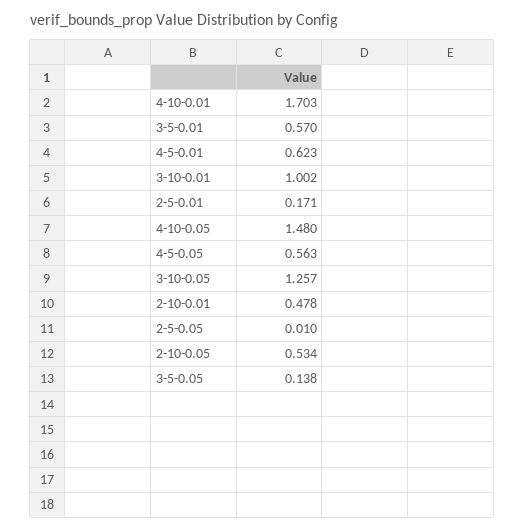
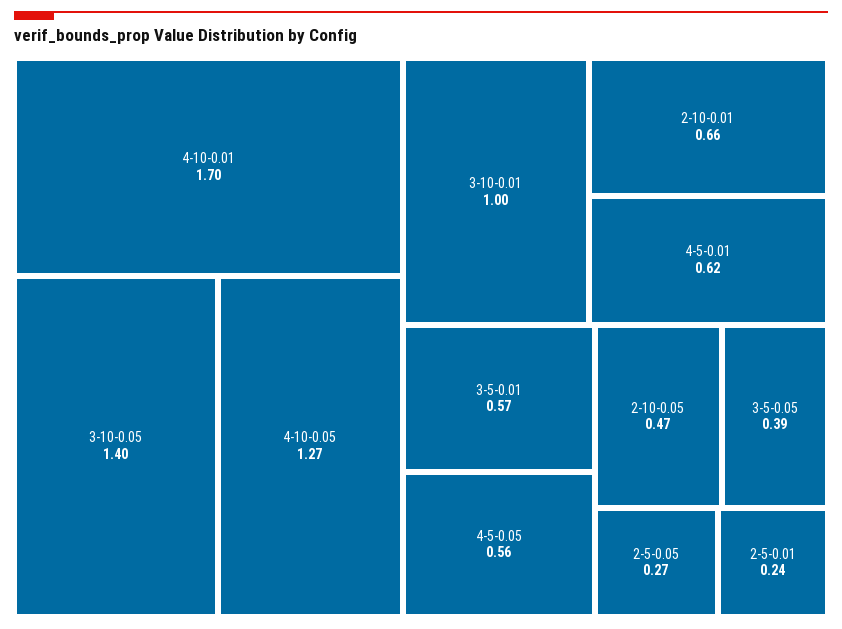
2-5-0.01: 0.171 -> 0.24
4-10-0.05: 1.48 -> 1.27
3-10-0.05: 1.257 -> 1.4
2-10-0.01: 0.478 -> 0.66
2-5-0.05: 0.01 -> 0.27
2-10-0.05: 0.534 -> 0.47
3-5-0.05: 0.138 -> 0.39

